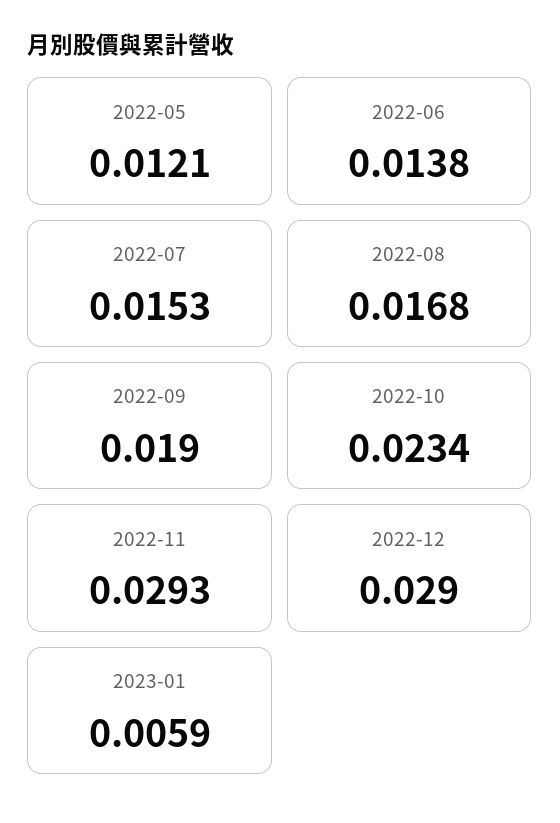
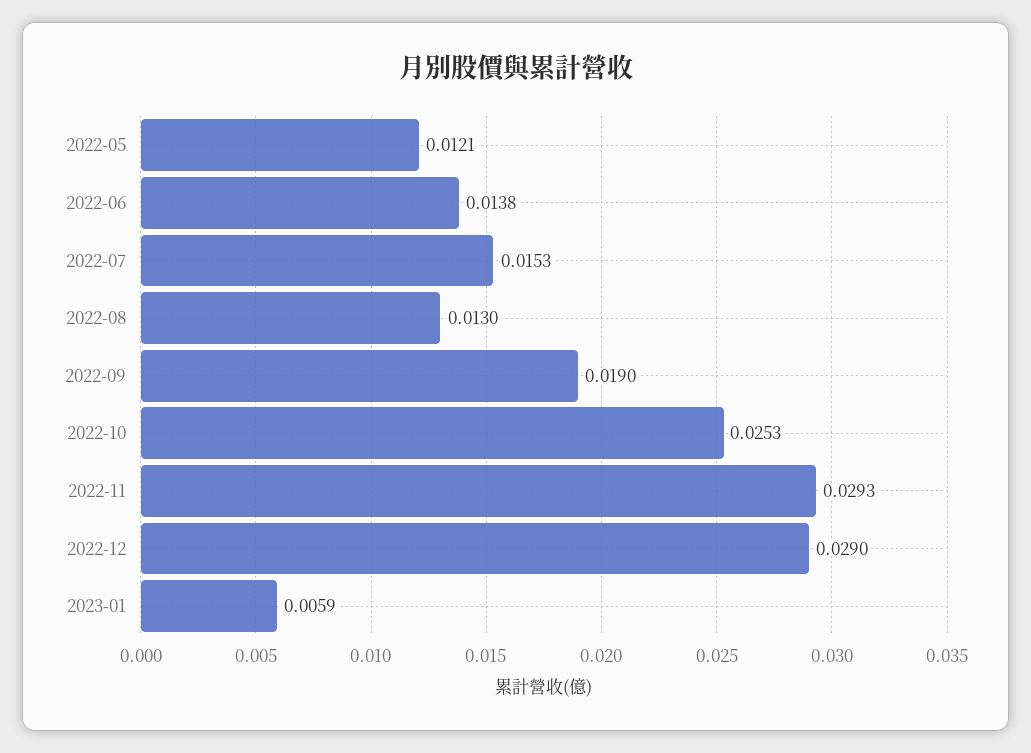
2022-08: 0.0168 -> 0.013
2022-10: 0.0234 -> 0.0253

